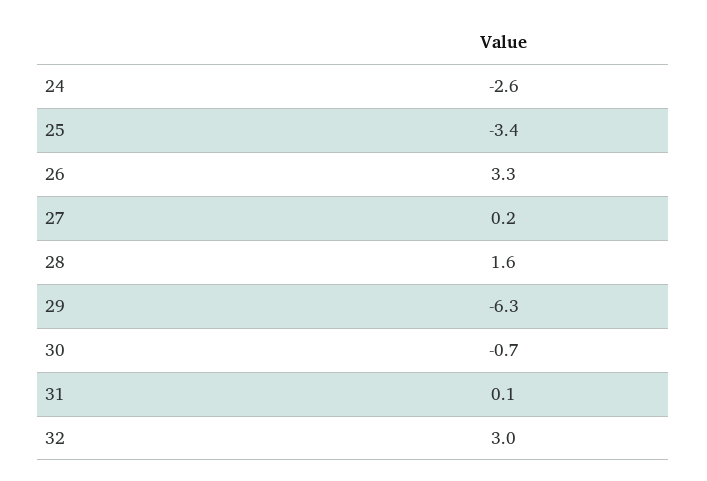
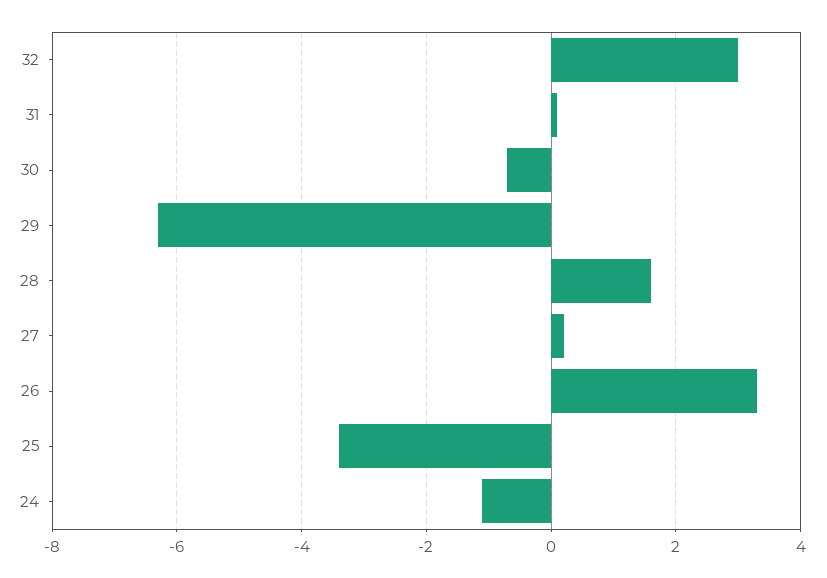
24: -2.6 -> -1

